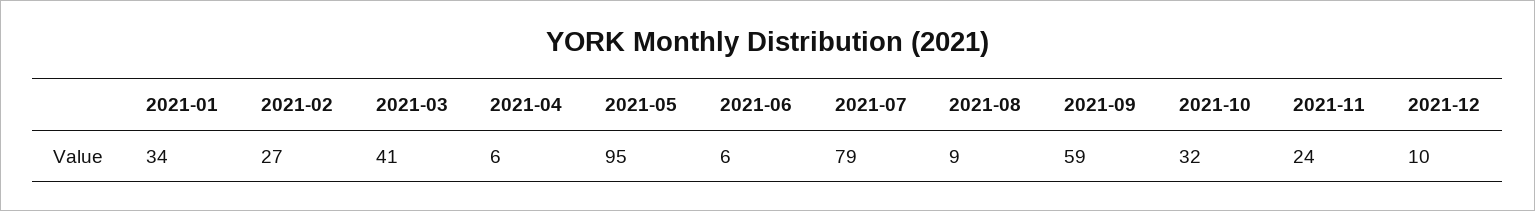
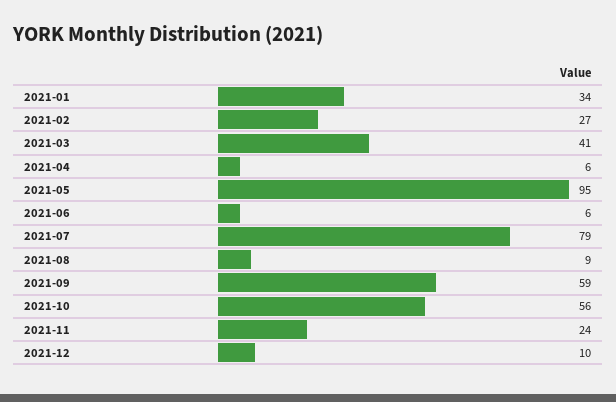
2021-10: 32 -> 56

